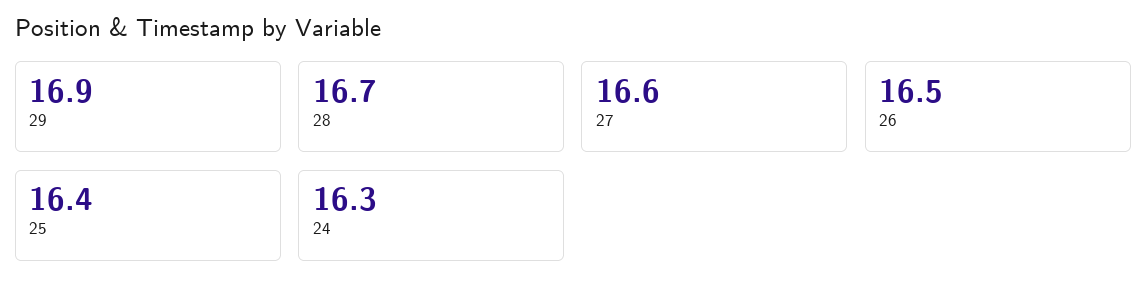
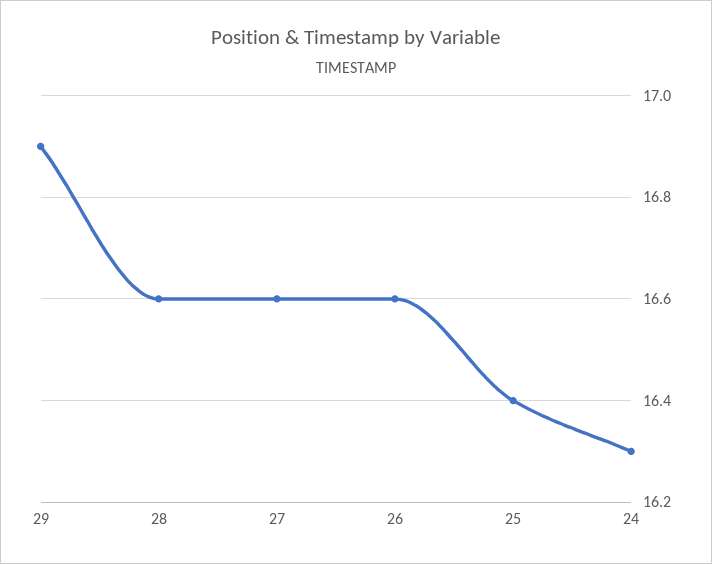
28: 16.7 -> 16.6
26: 16.5 -> 16.6

